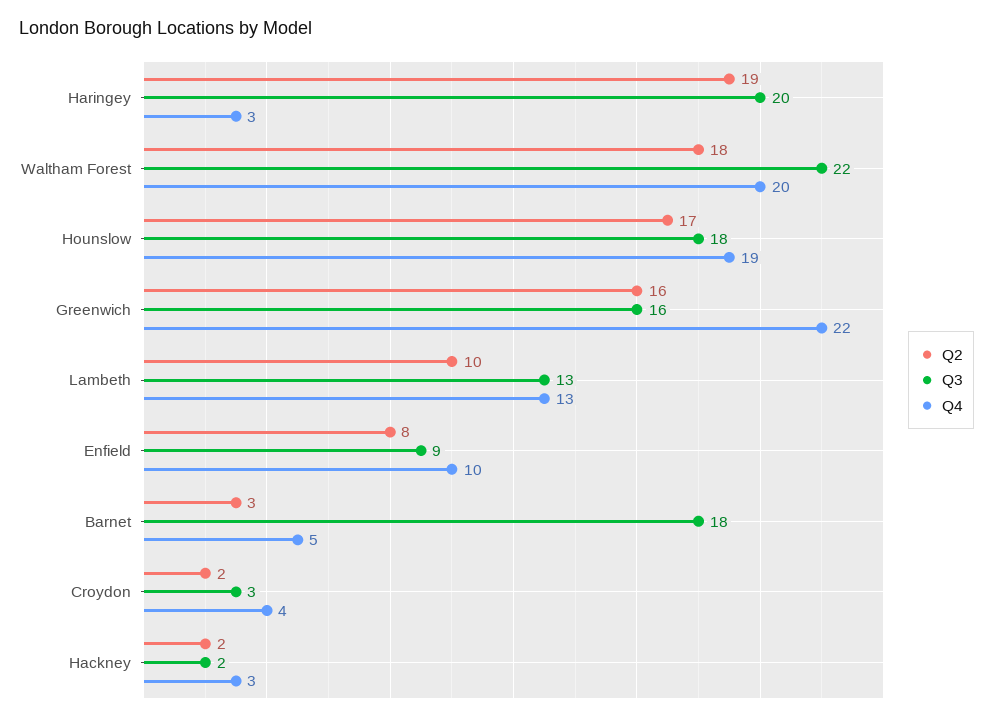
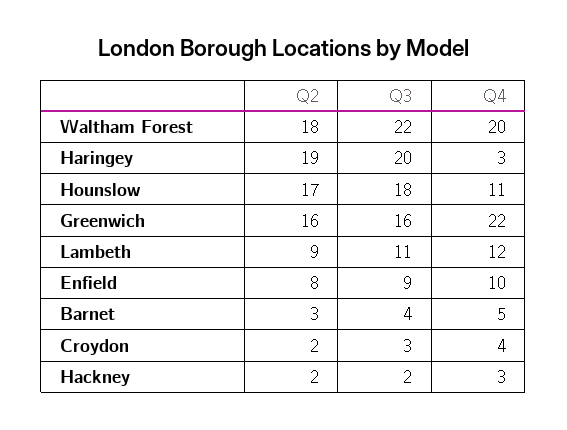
Q4, Hounslow: 19 -> 11
Q2, Lambeth: 10 -> 9
Q3, Lambeth: 13 -> 11
Q4, Lambeth: 13 -> 12
Q3, Barnet: 18 -> 4

